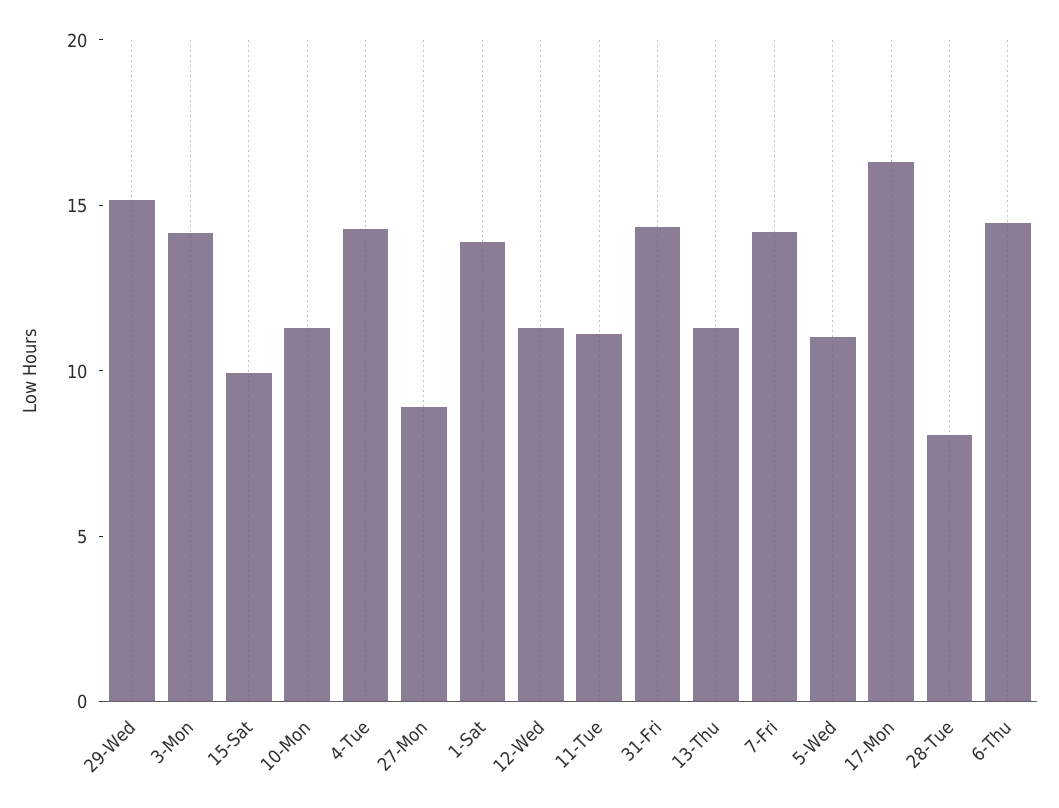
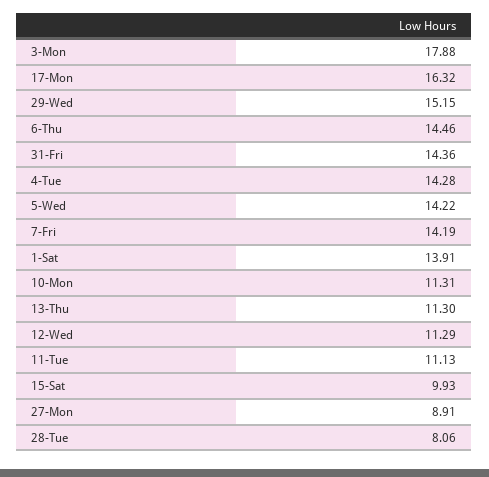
3-Mon: 14 -> 17.88
5-Wed: 11 -> 14.22

